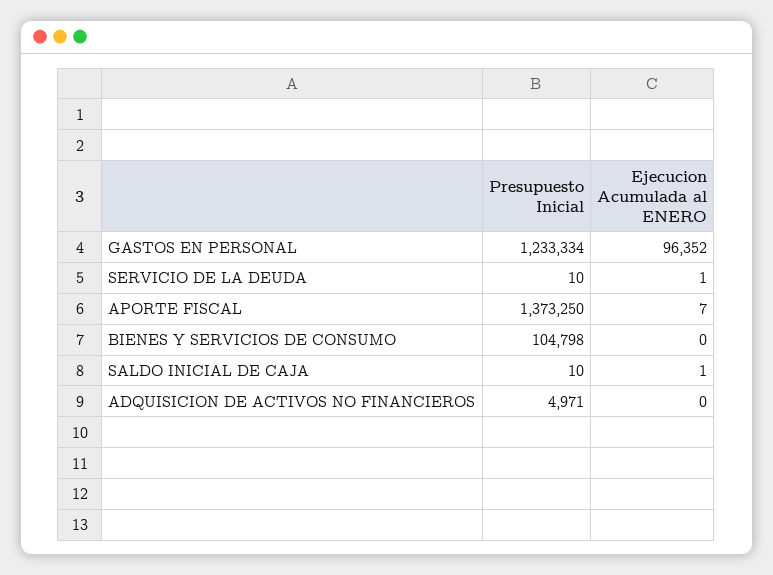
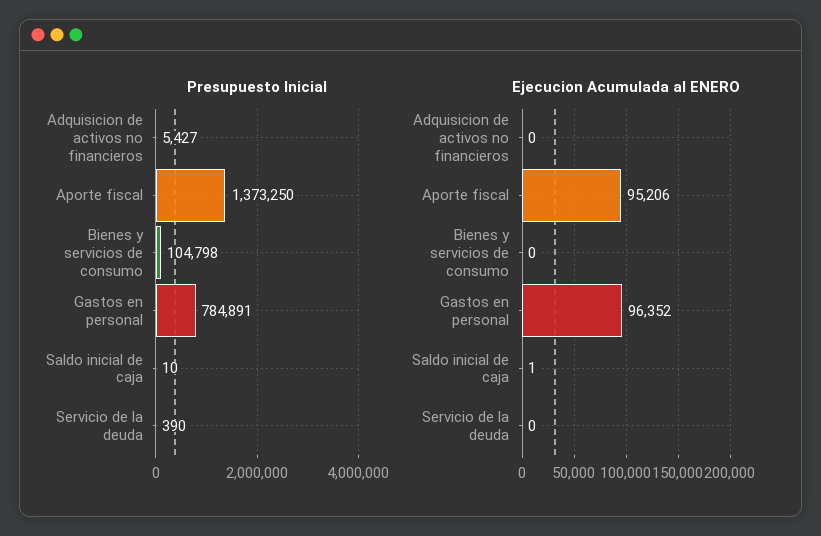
Presupuesto Inicial, GASTOS EN PERSONAL: 1233334 -> 784891
Presupuesto Inicial, SERVICIO DE LA DEUDA: 10 -> 390
Ejecucion Acumulada al ENERO, SERVICIO DE LA DEUDA: 1 -> 0
Ejecucion Acumulada al ENERO, APORTE FISCAL: 7 -> 95206
Presupuesto Inicial, ADQUISICION DE ACTIVOS NO FINANCIEROS: 4971 -> 5427

